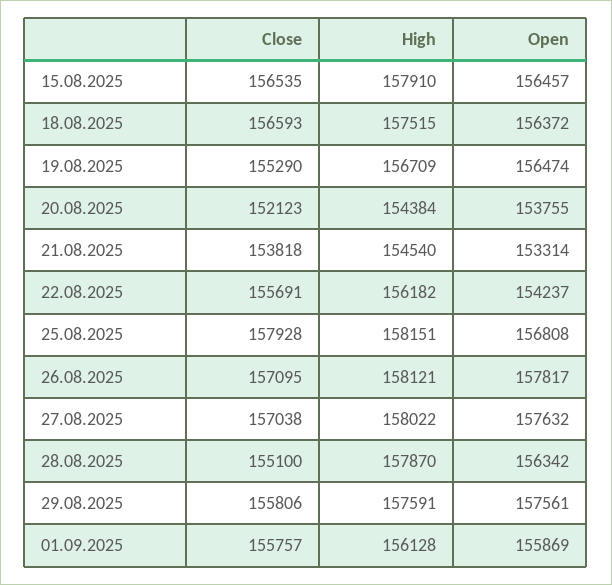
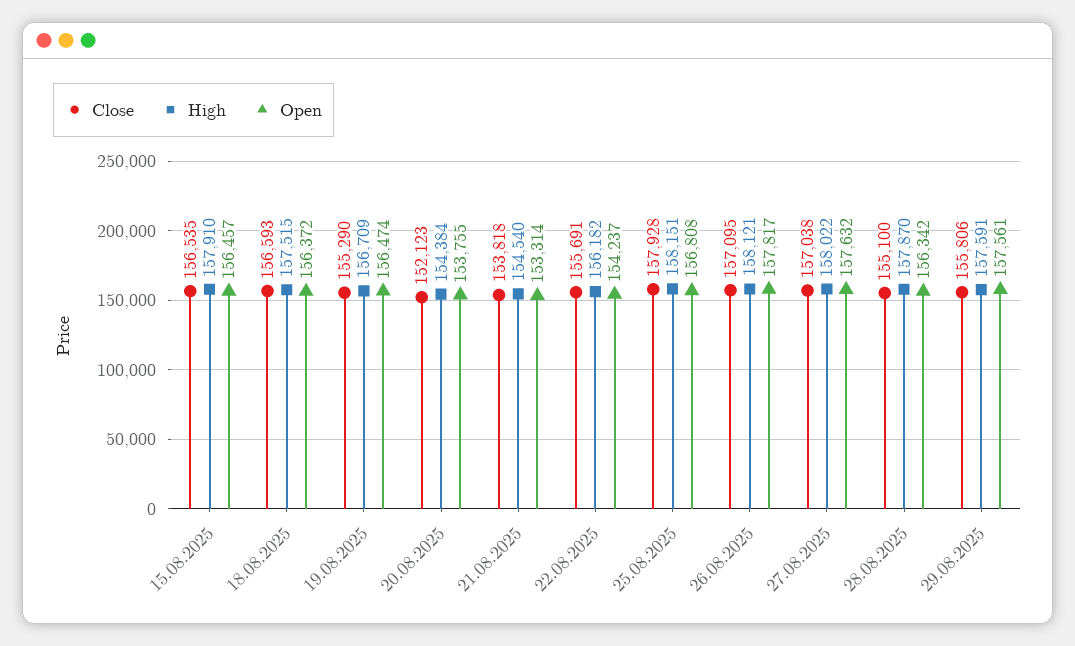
Close, 01.09.2025: 155757 -> none
High, 01.09.2025: 156128 -> none
Open, 01.09.2025: 155869 -> none

